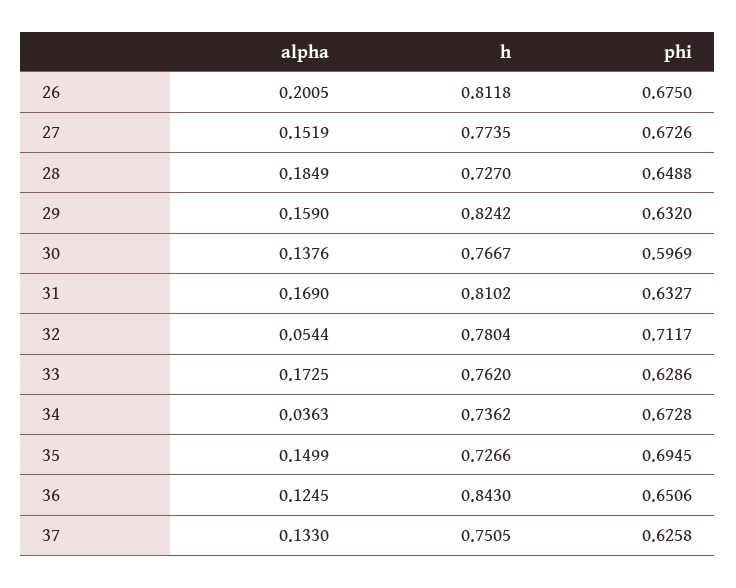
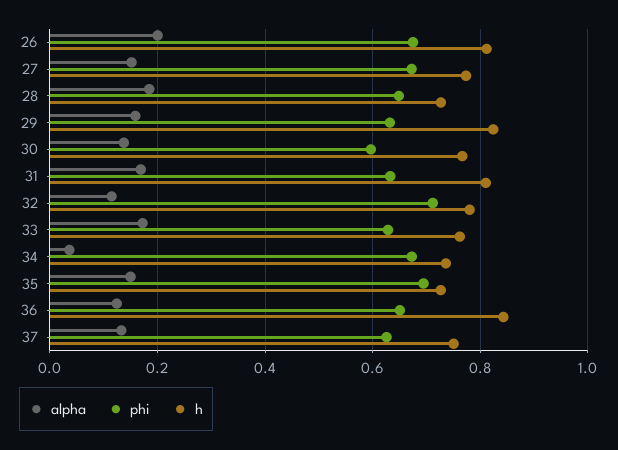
alpha, 32: 0.0544 -> 0.12

